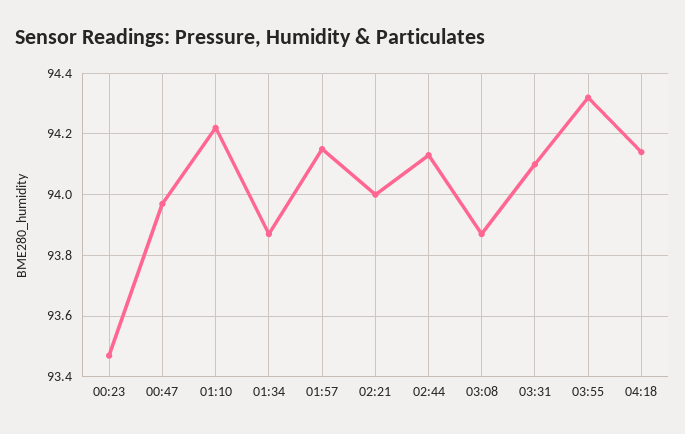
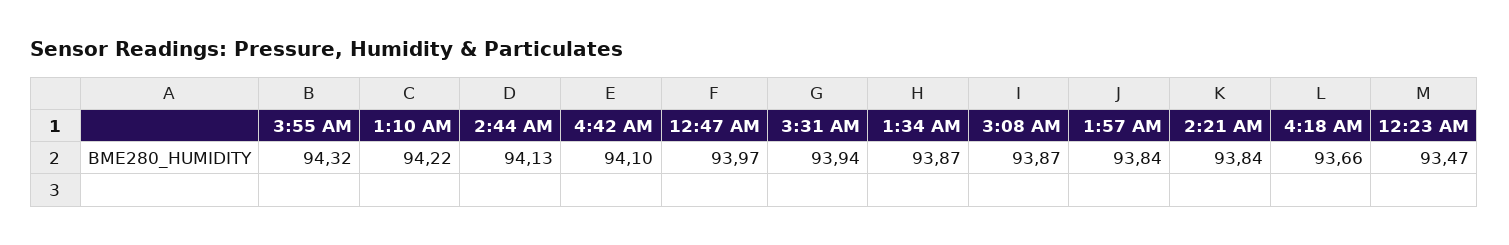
01:57: 94.15 -> 93.84
02:21: 94 -> 93.84
03:31: 94.1 -> 93.94
04:18: 94.15 -> 93.66
4:42 AM: none -> 94.1

